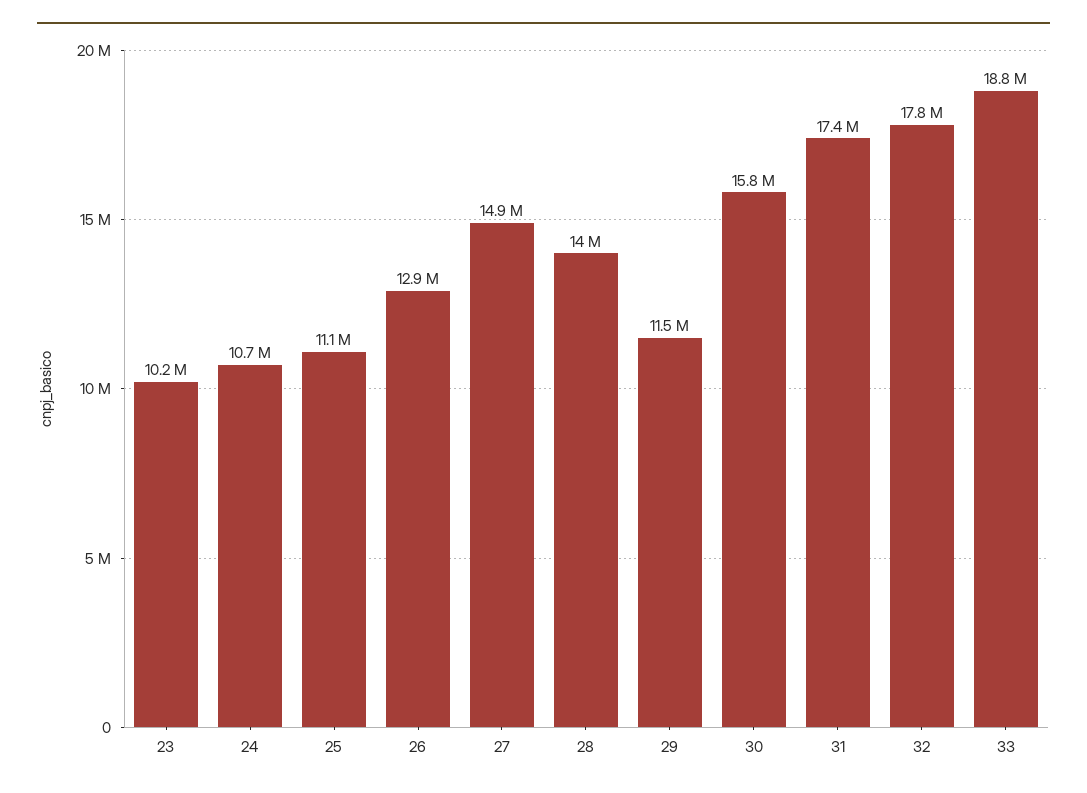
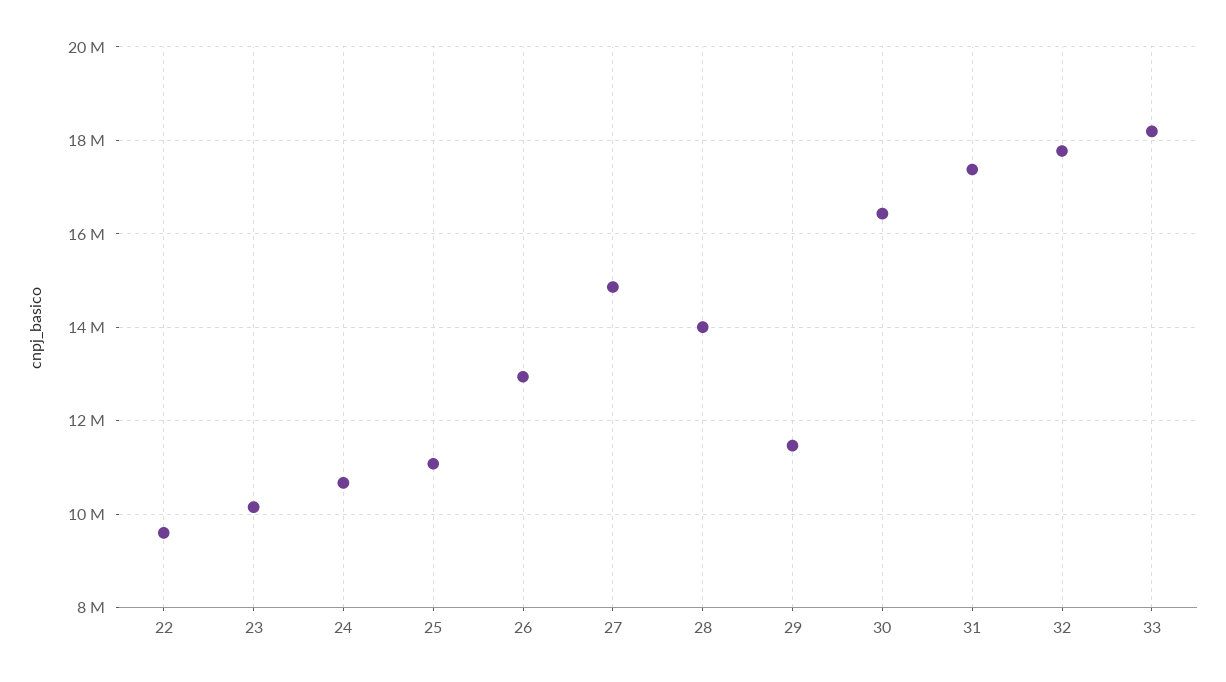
30: 15800000 -> 16400000
33: 18800000 -> 18200000
22: none -> 9600000

